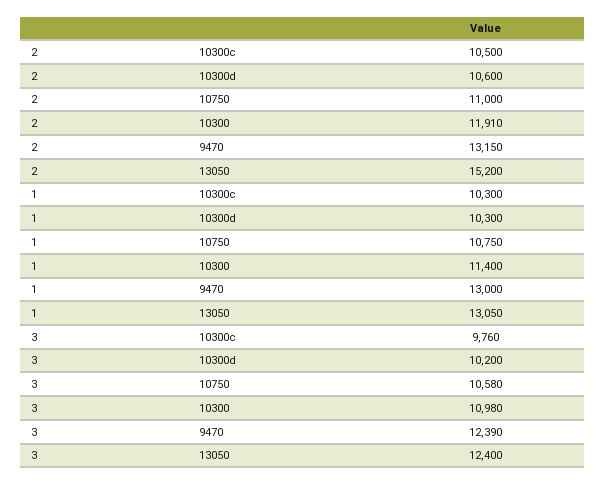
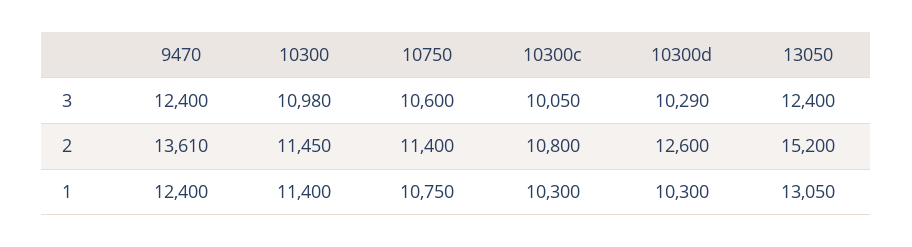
2, 10300c: 10500 -> 10800
2, 10300d: 10600 -> 12600
2, 10750: 11000 -> 11400
2, 10300: 11910 -> 11450
2, 9470: 13150 -> 13610
1, 9470: 13000 -> 12400
3, 10300c: 9760 -> 10050
3, 10300d: 10200 -> 10290
3, 10750: 10580 -> 10600
3, 9470: 12390 -> 12400

